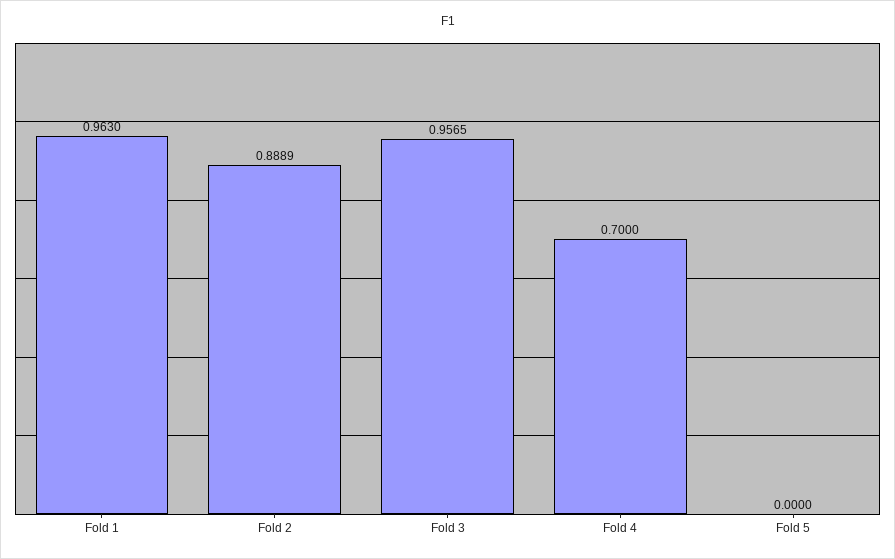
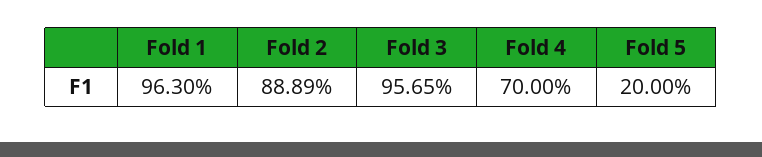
Fold 5: 0 -> 0.2

